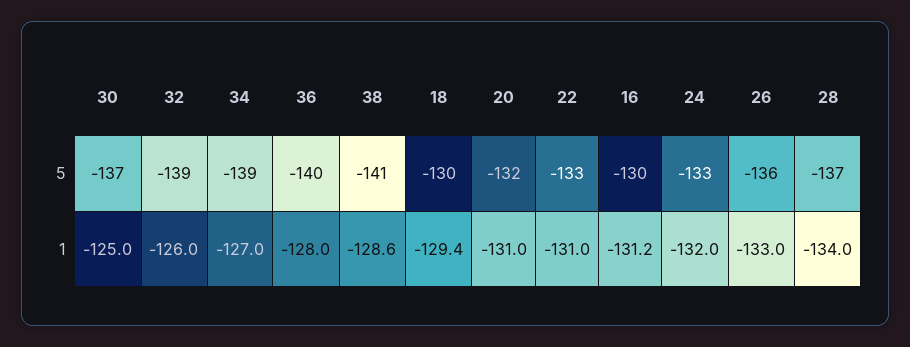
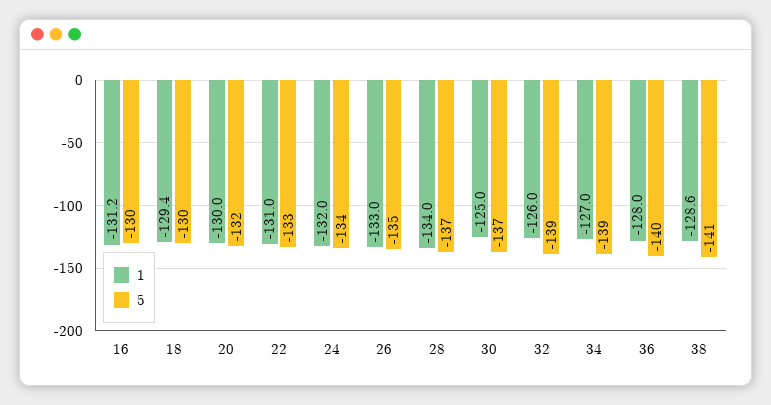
5, 24: -133 -> -134
5, 26: -136 -> -135
1, 20: -131 -> -130

